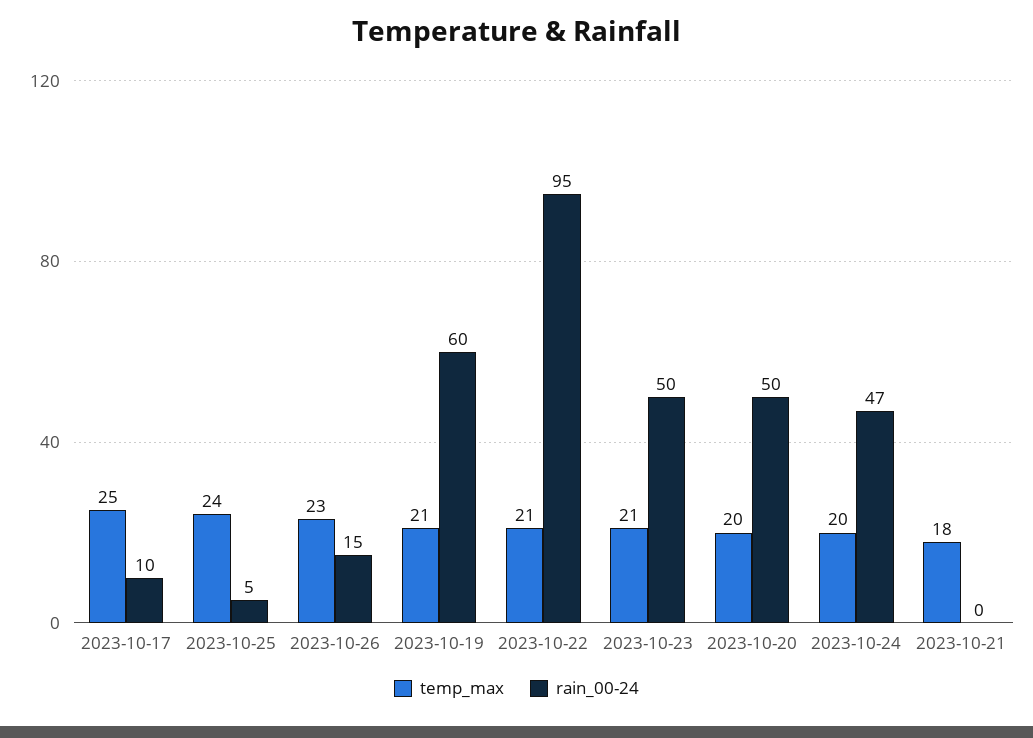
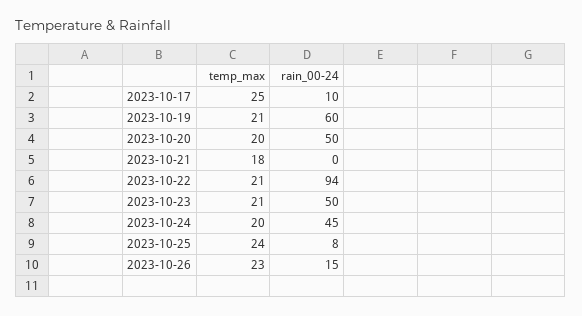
rain_00-24, 2023-10-25: 5 -> 8
rain_00-24, 2023-10-22: 95 -> 94
rain_00-24, 2023-10-24: 47 -> 45

